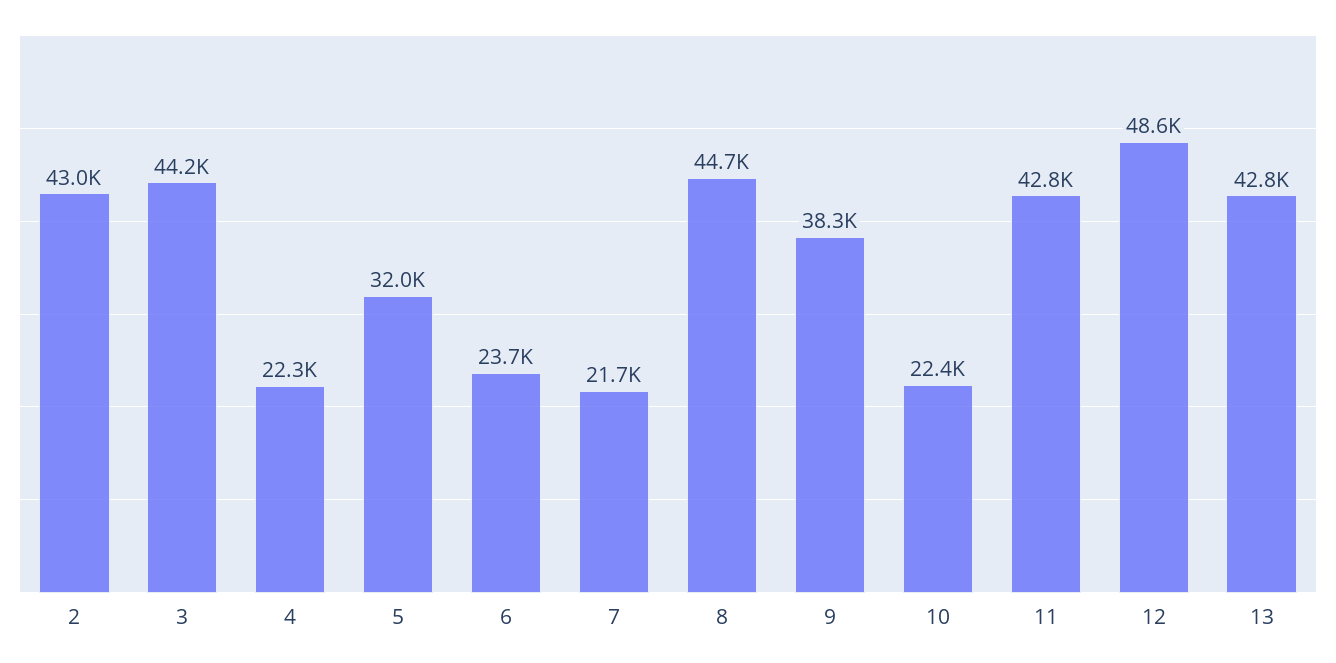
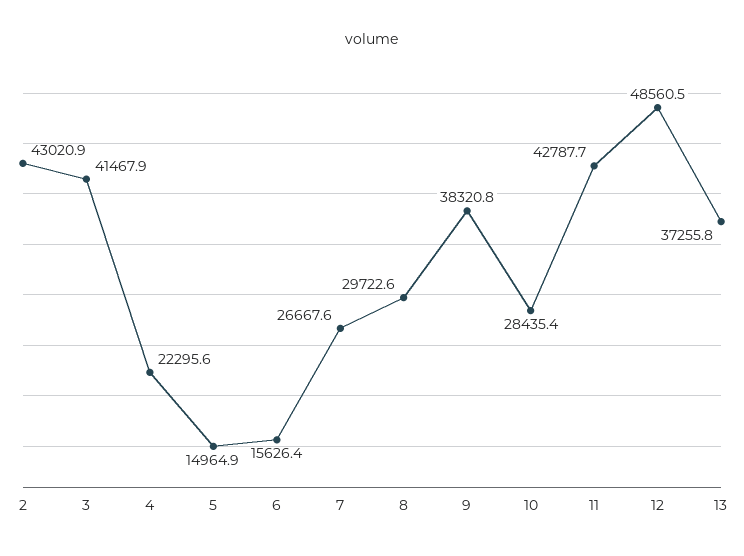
3: 44200 -> 41467.9
5: 32000 -> 14964.9
6: 23700 -> 15626.4
7: 21700 -> 26667.6
8: 44700 -> 29722.6
10: 22400 -> 28435.4
13: 42800 -> 37255.8

